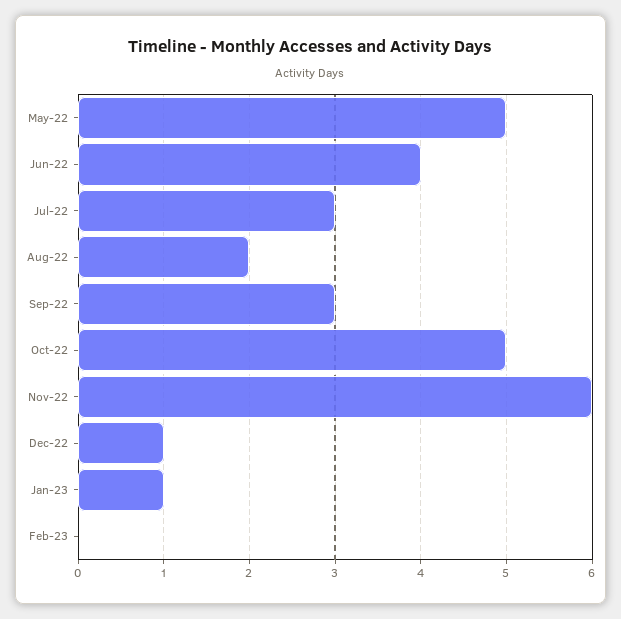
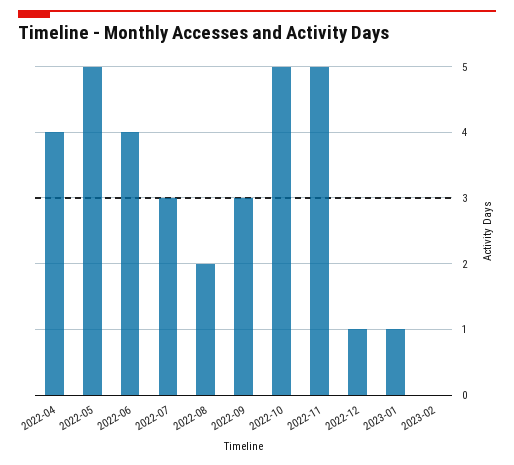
Nov-22: 6 -> 5
2022-04: none -> 4

